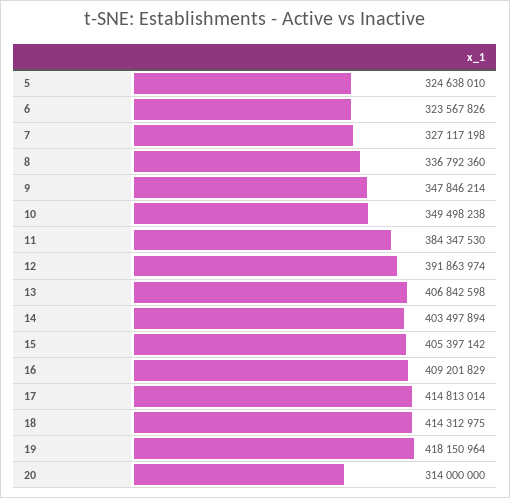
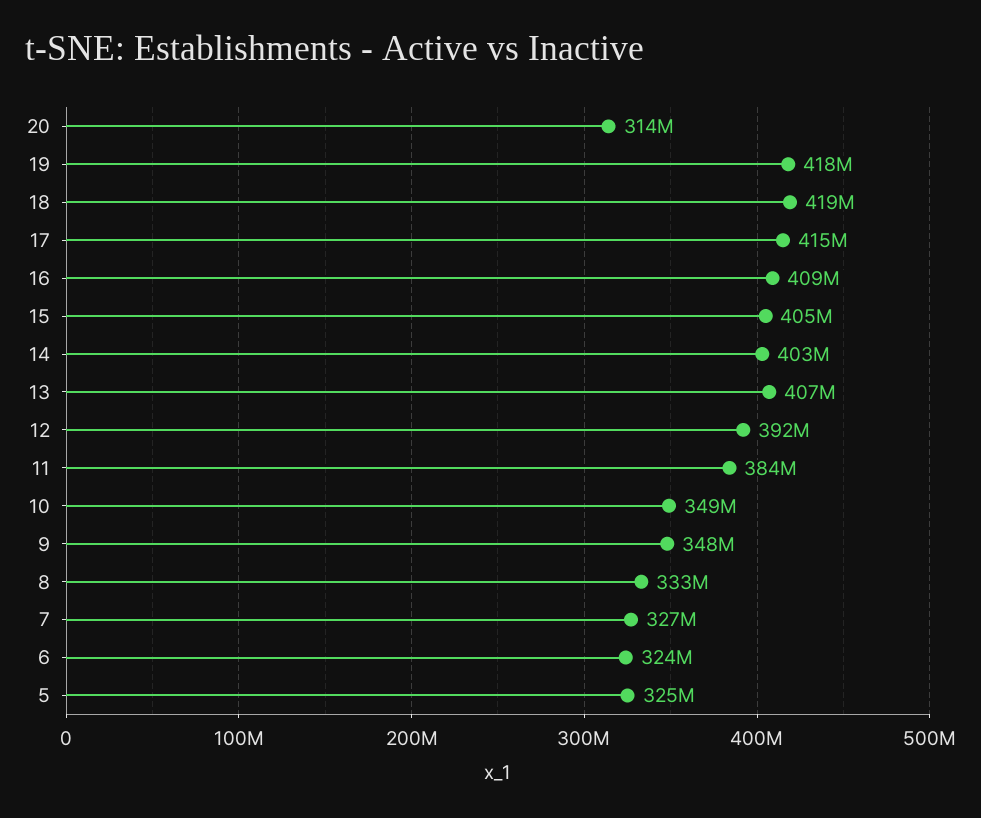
8: 336792360 -> 333000000
18: 414312975 -> 419000000

